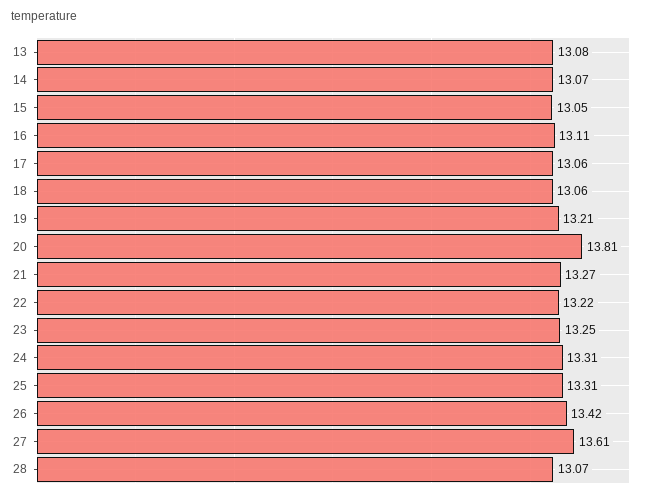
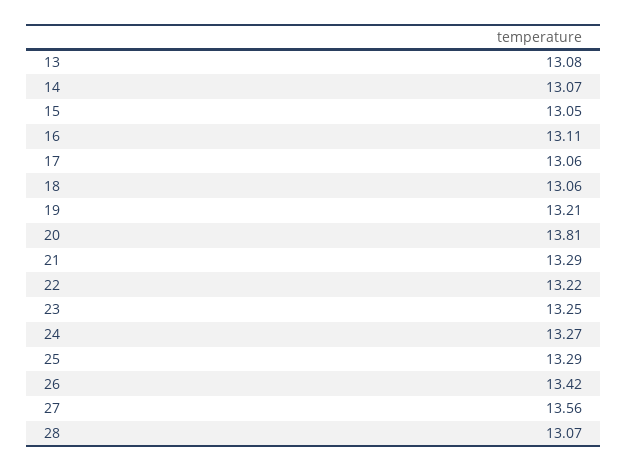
21: 13.27 -> 13.29
24: 13.31 -> 13.27
25: 13.31 -> 13.29
27: 13.61 -> 13.56

